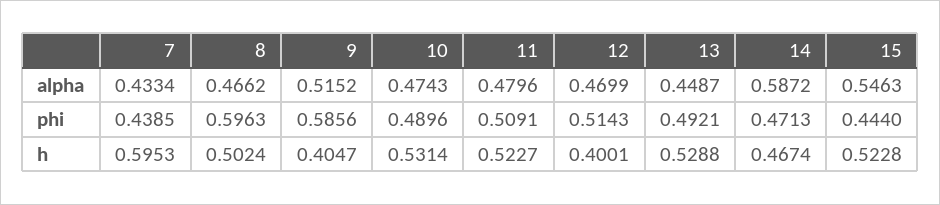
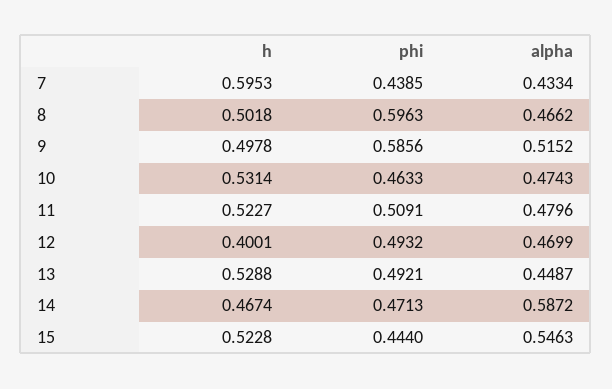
10, phi: 0.4896 -> 0.4633
12, phi: 0.5143 -> 0.4932
8, h: 0.5024 -> 0.5018
9, h: 0.4047 -> 0.4978

